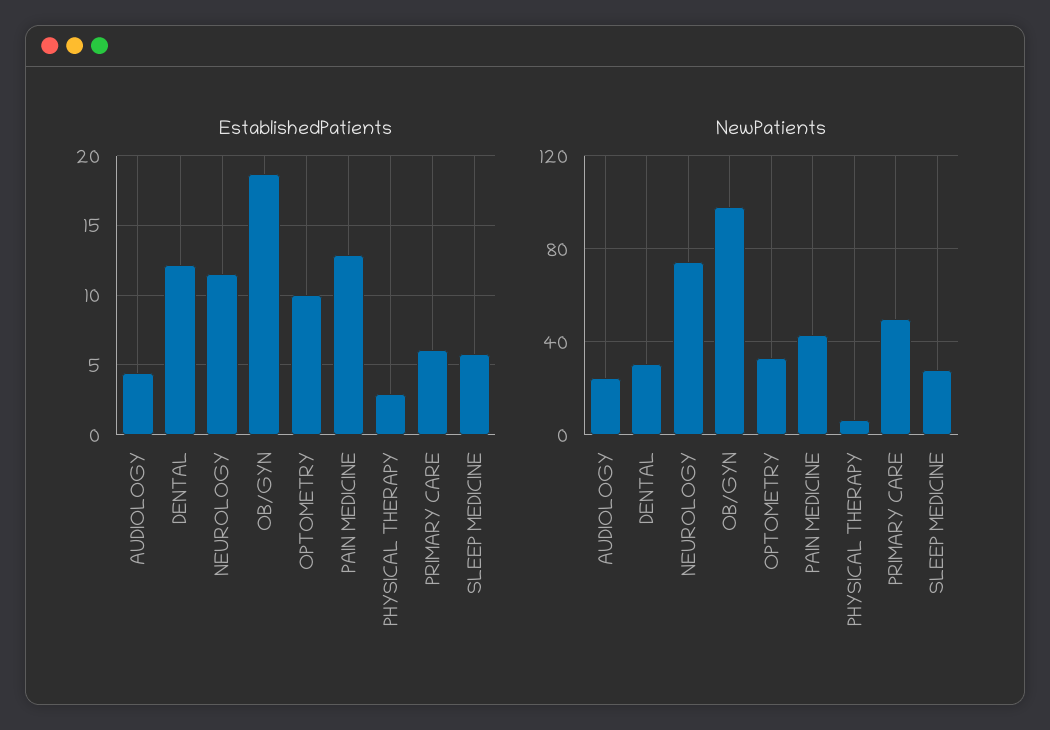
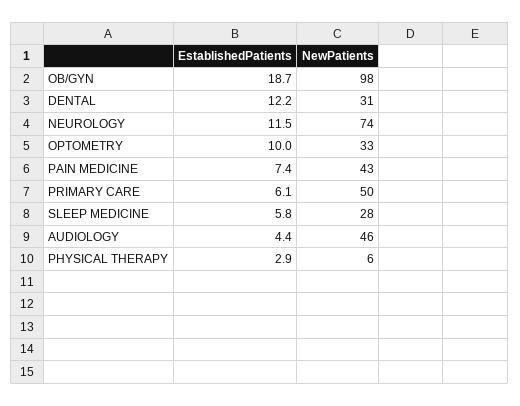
EstablishedPatients, PAIN MEDICINE: 13 -> 7.4
NewPatients, AUDIOLOGY: 25 -> 46

